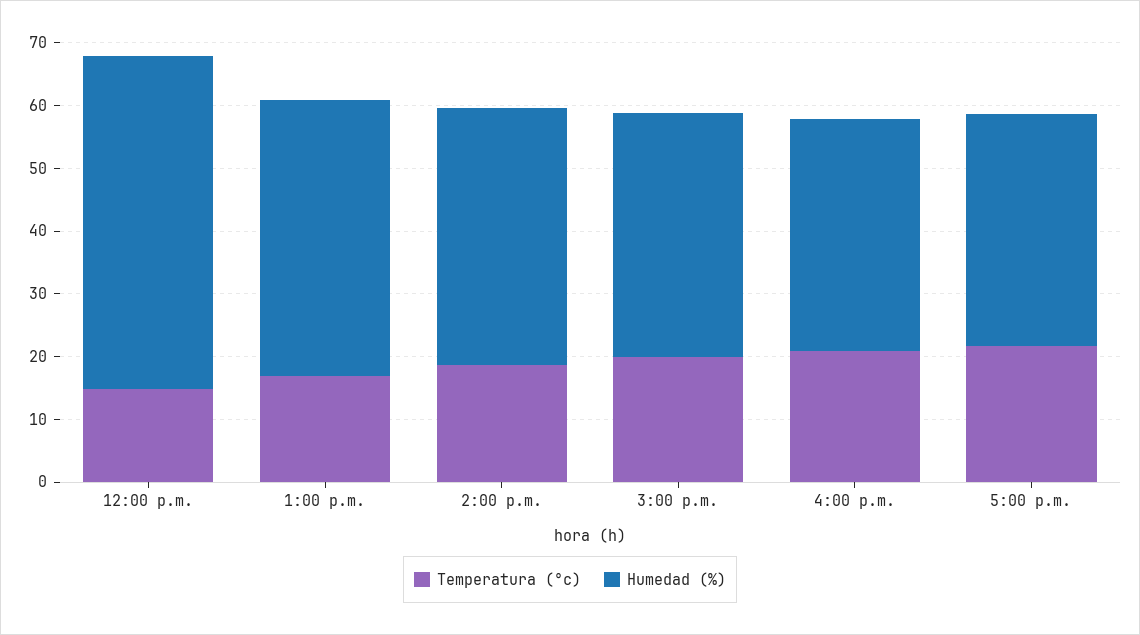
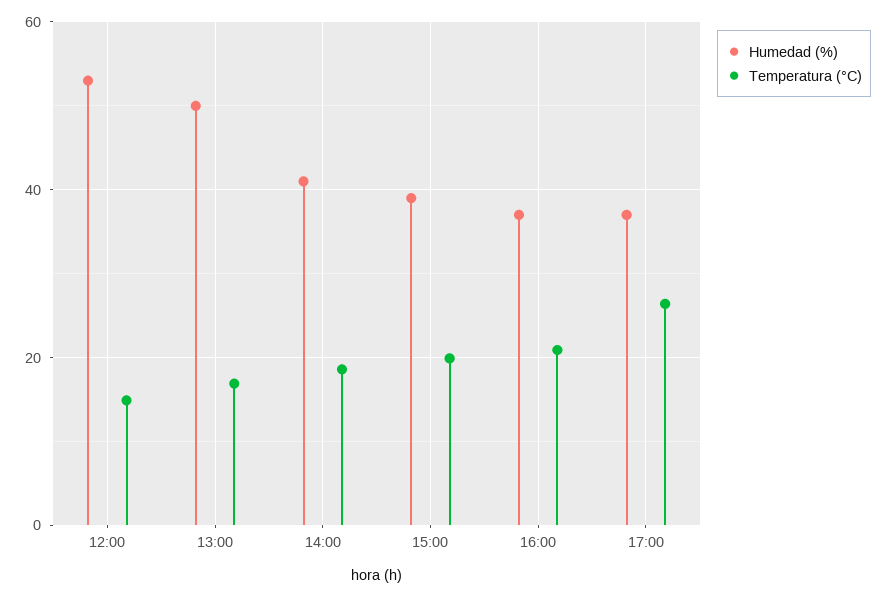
Humedad (%), 1:00 p.m.: 44 -> 50
Temperatura (°c), 5:00 p.m.: 22 -> 26

